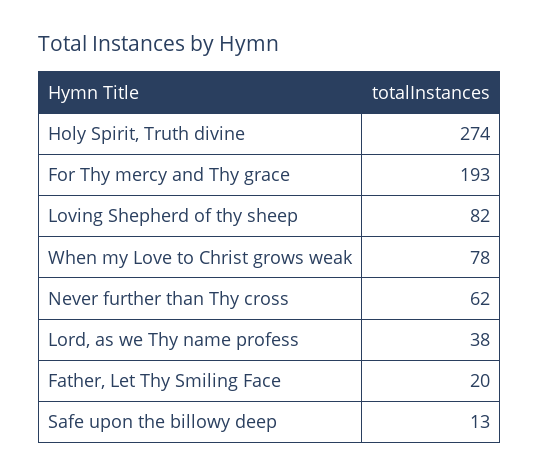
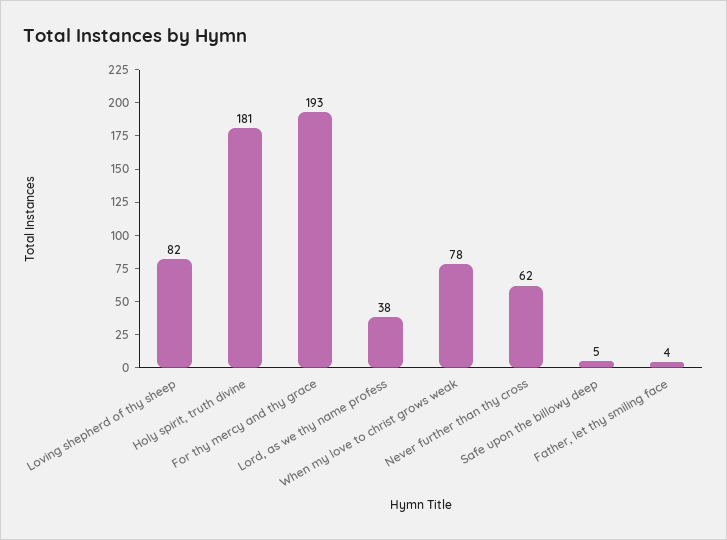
Holy Spirit, Truth divine: 274 -> 181
Father, Let Thy Smiling Face: 20 -> 4
Safe upon the billowy deep: 13 -> 5

